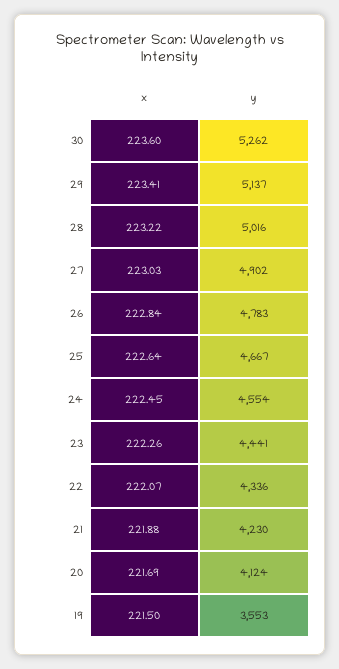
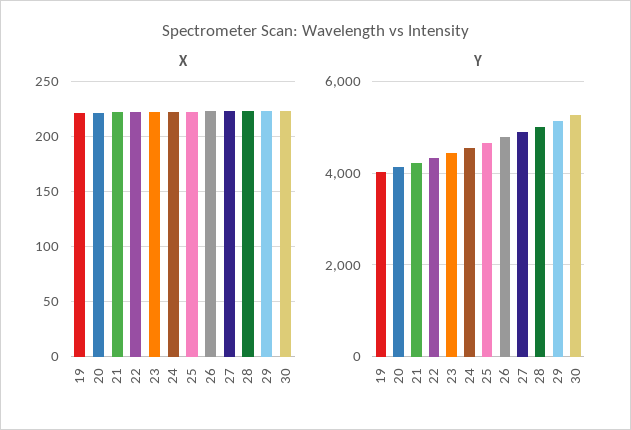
y, 19: 3553 -> 4000

